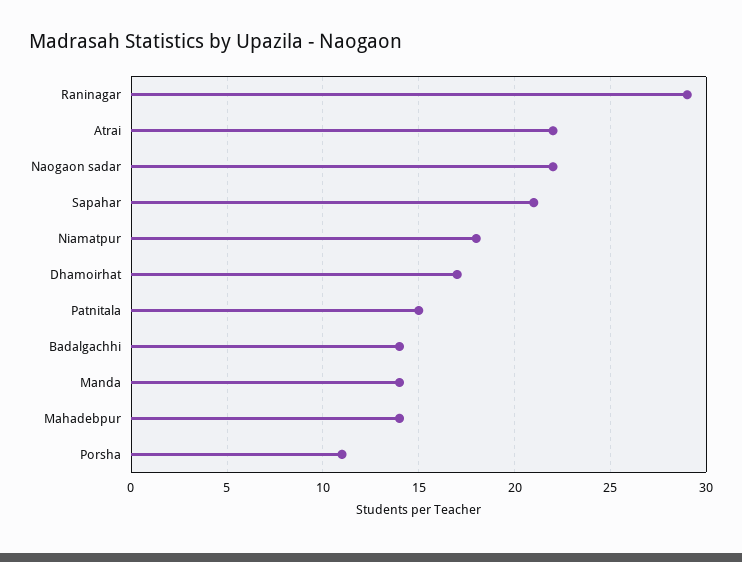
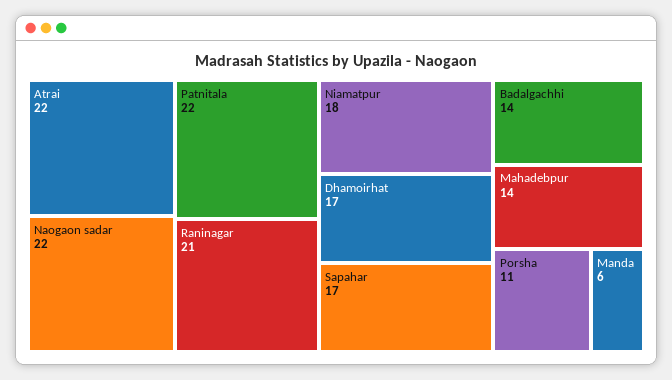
Raninagar: 29 -> 21
Sapahar: 21 -> 17
Patnitala: 15 -> 22
Manda: 14 -> 6

